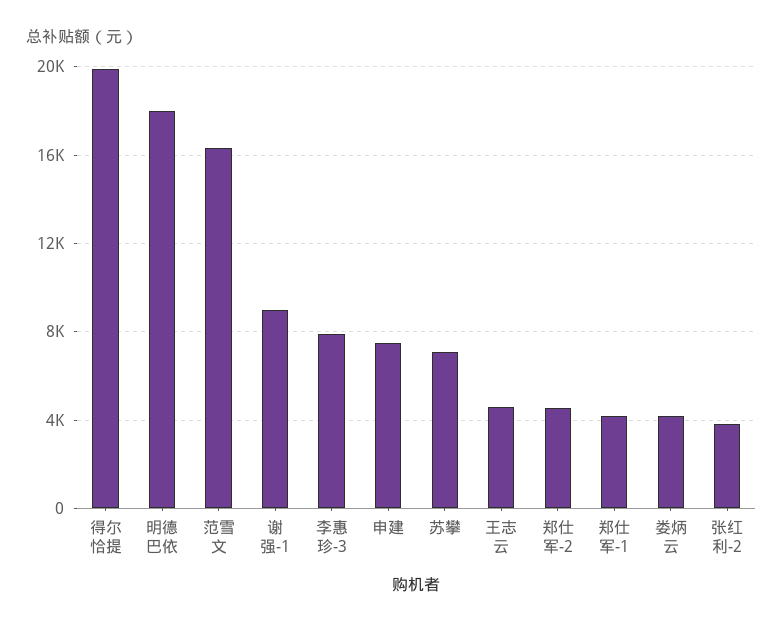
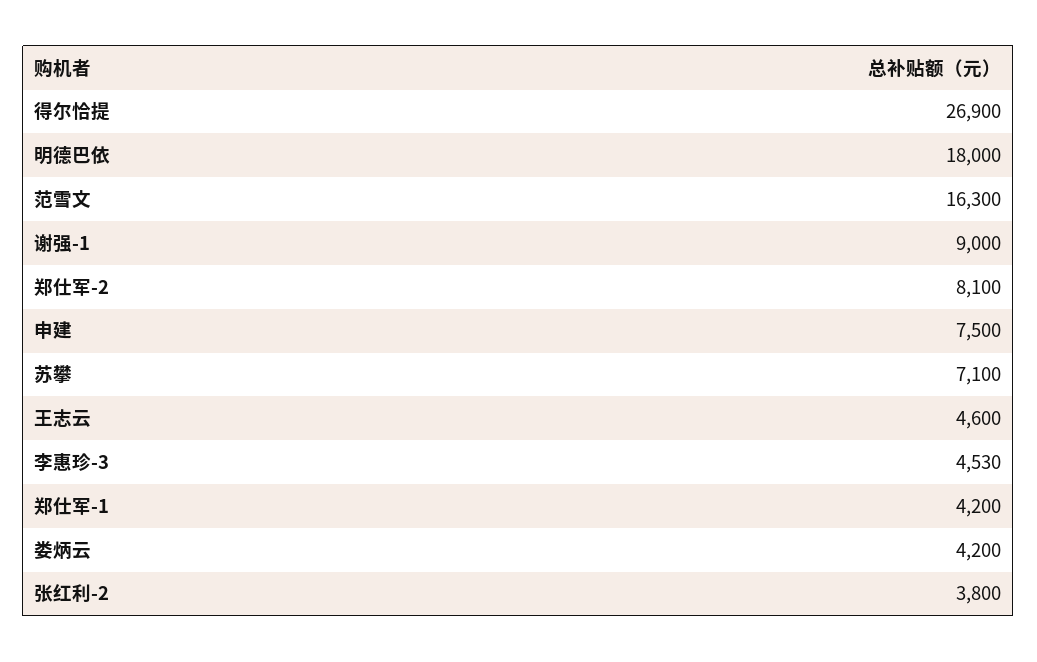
得尔恰提: 20000 -> 26900
李惠珍-3: 8000 -> 4530
郑仕军-2: 4500 -> 8100

